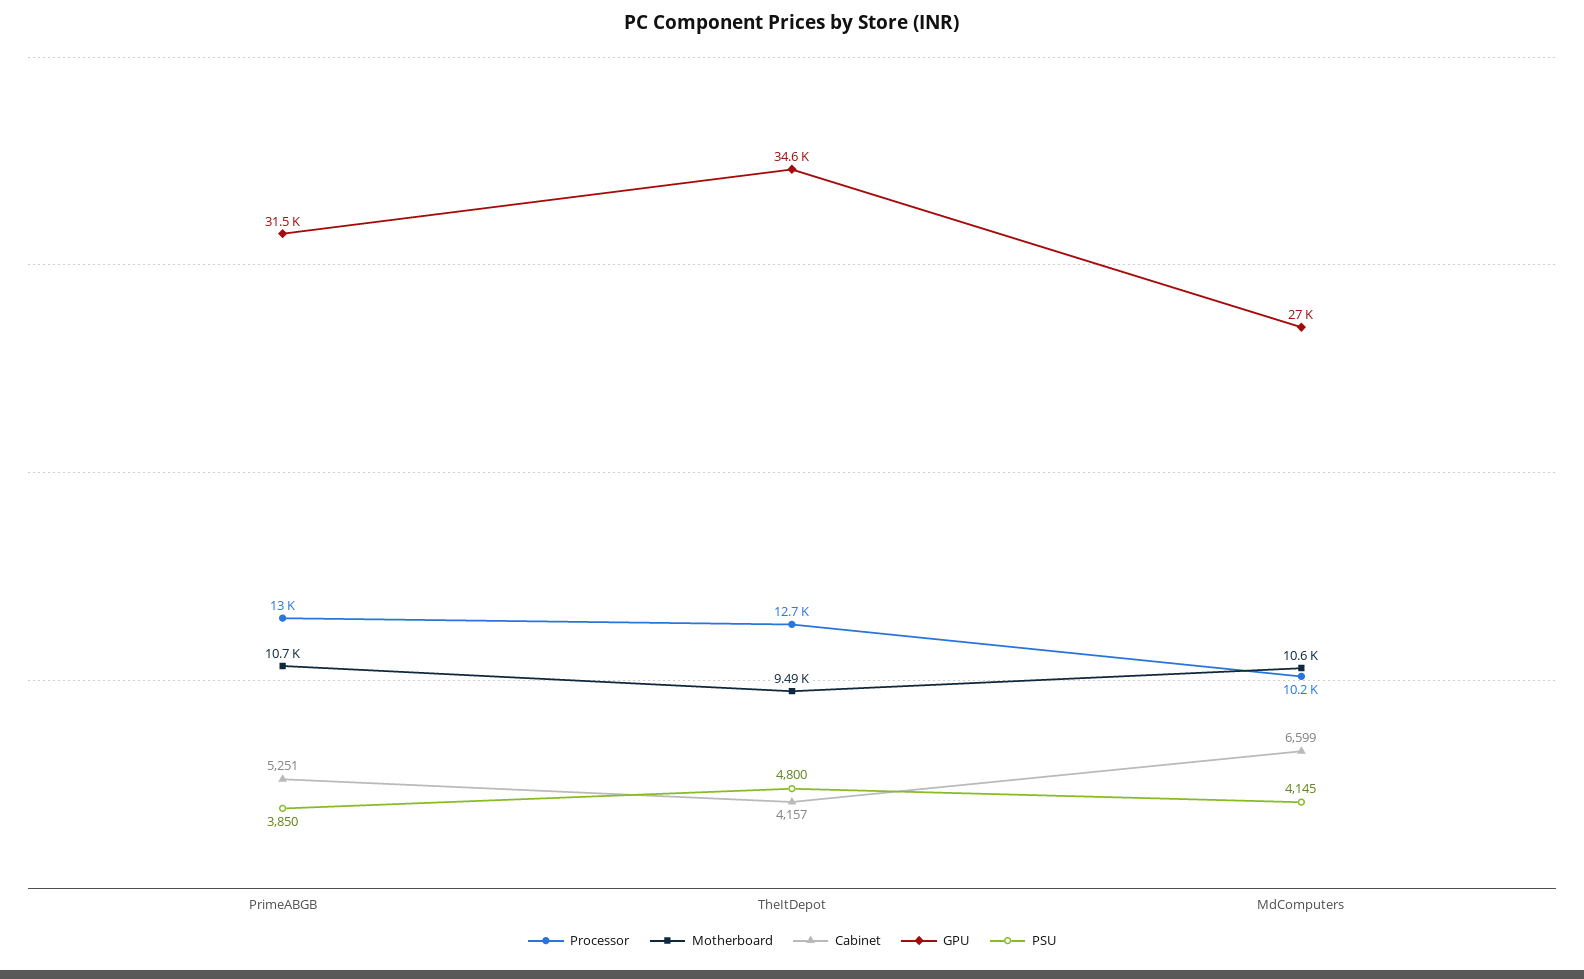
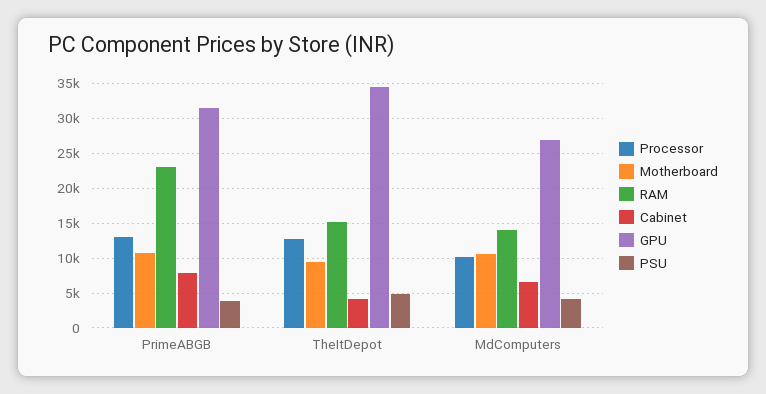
Cabinet, PrimeABGB: 5251 -> 8000
RAM, PrimeABGB: none -> 23000
RAM, TheItDepot: none -> 15000
RAM, MdComputers: none -> 14000

